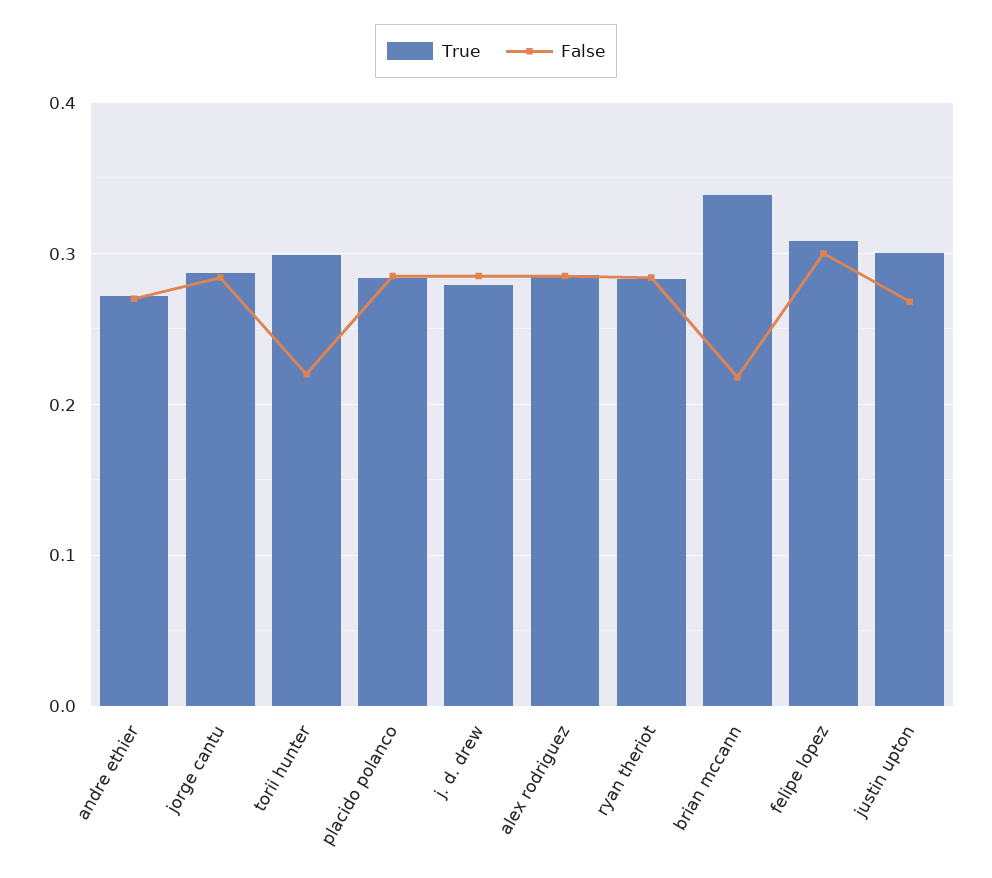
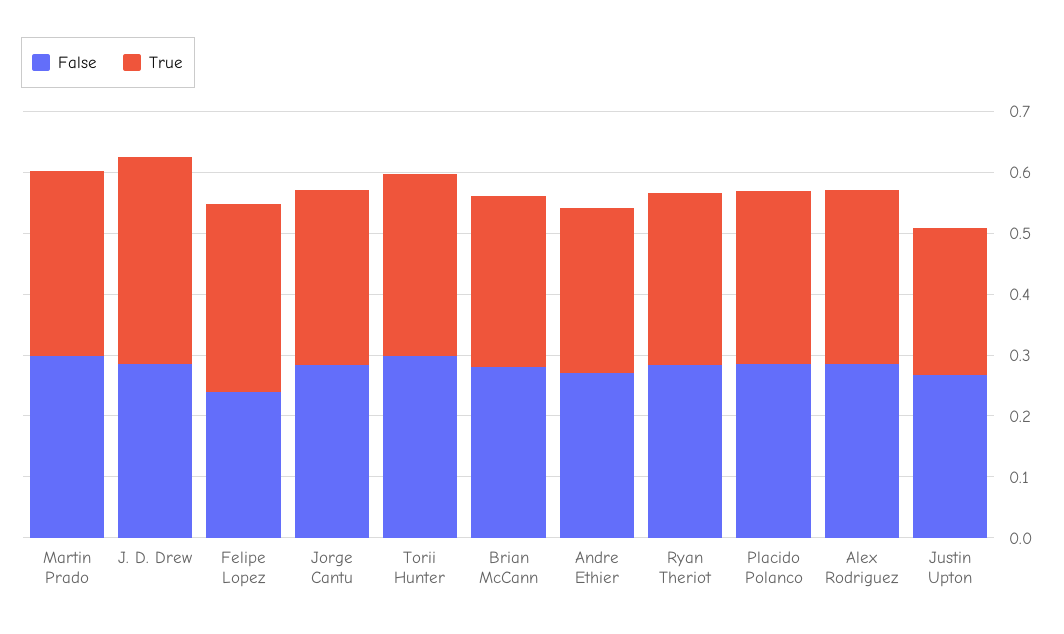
False, torii hunter: 0.22 -> 0.3
True, j. d. drew: 0.28 -> 0.34
True, brian mccann: 0.34 -> 0.28
False, brian mccann: 0.22 -> 0.28
False, felipe lopez: 0.3 -> 0.24
True, justin upton: 0.3 -> 0.24
False, Martin Prado: none -> 0.3
True, Martin Prado: none -> 0.3

